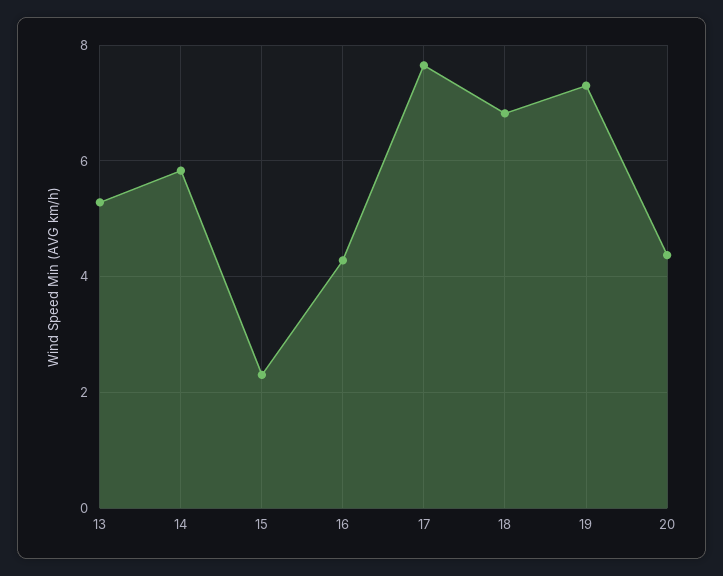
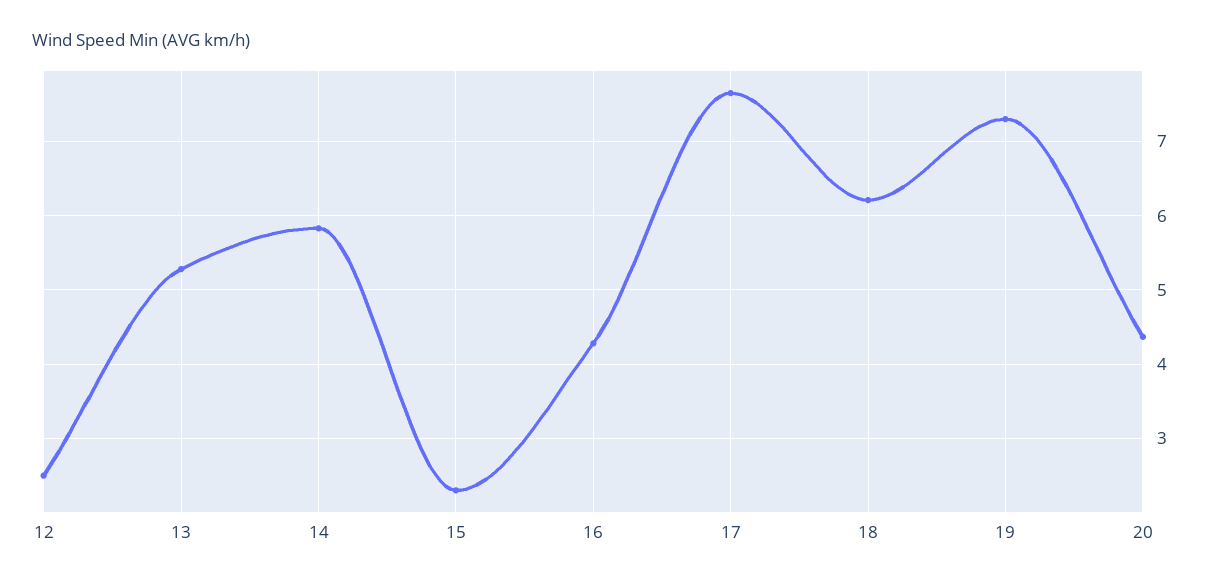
18: 6.8 -> 6.2
12: none -> 2.5

